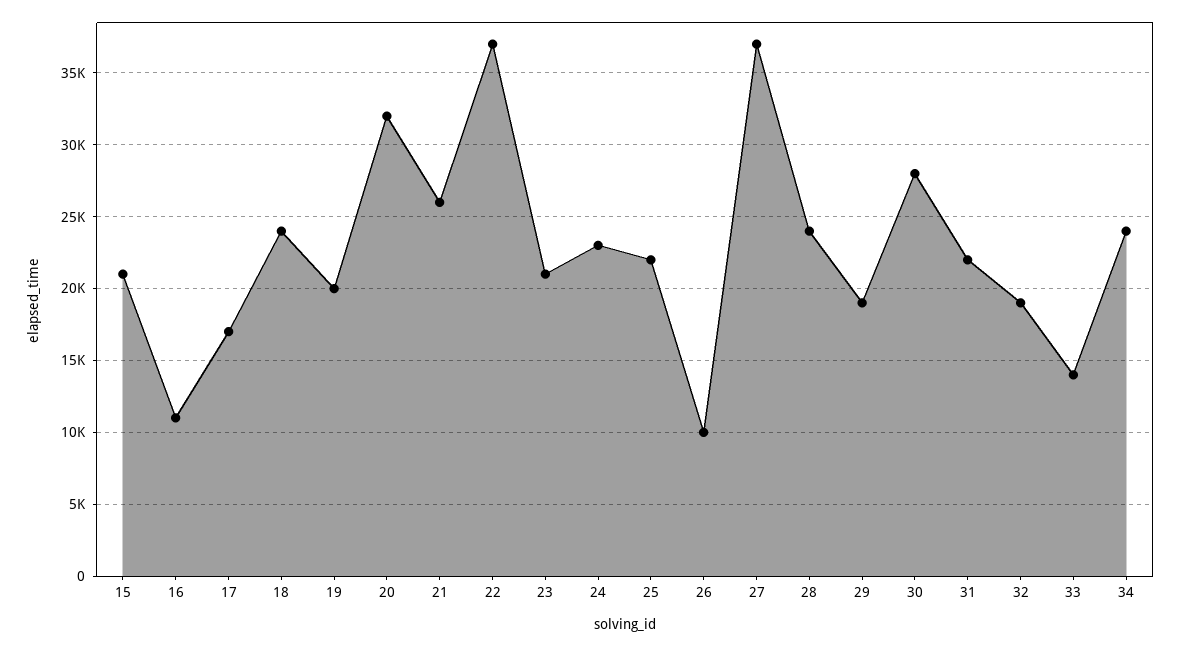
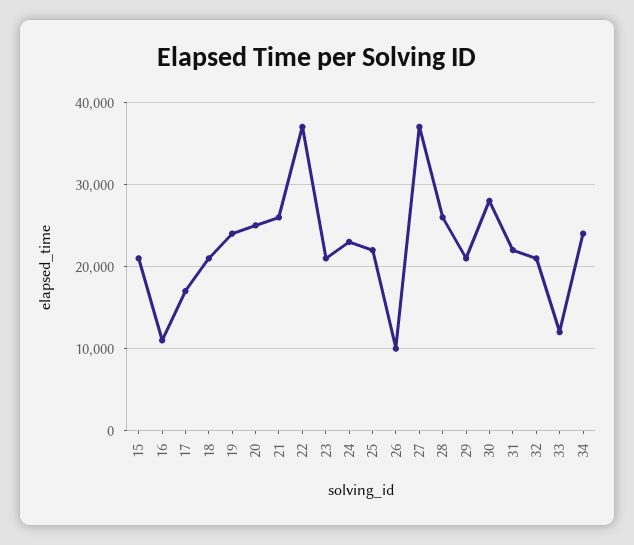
18: 24000 -> 21000
19: 20000 -> 24000
20: 32000 -> 25000
28: 24000 -> 26000
29: 19000 -> 21000
32: 19000 -> 21000
33: 14000 -> 12000

